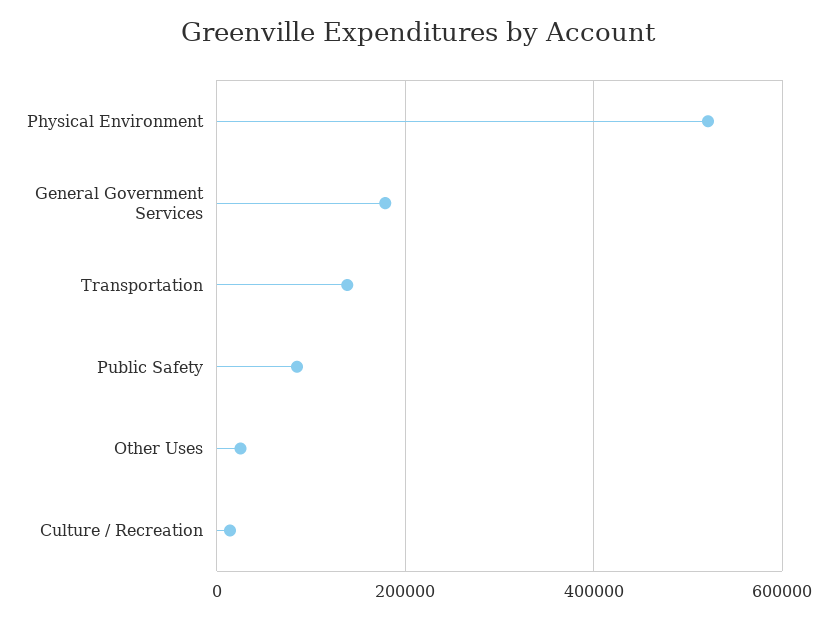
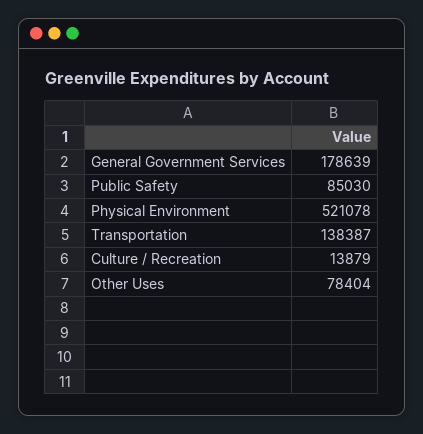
Other Uses: 20000 -> 78404

